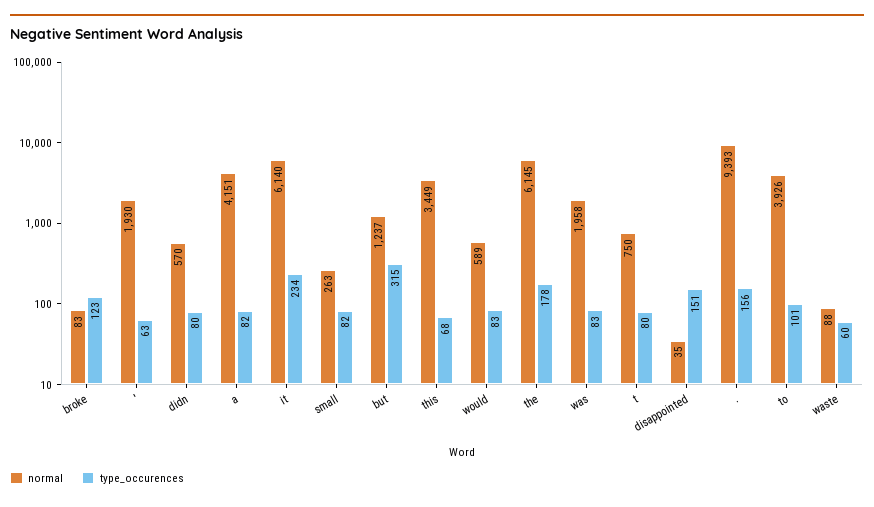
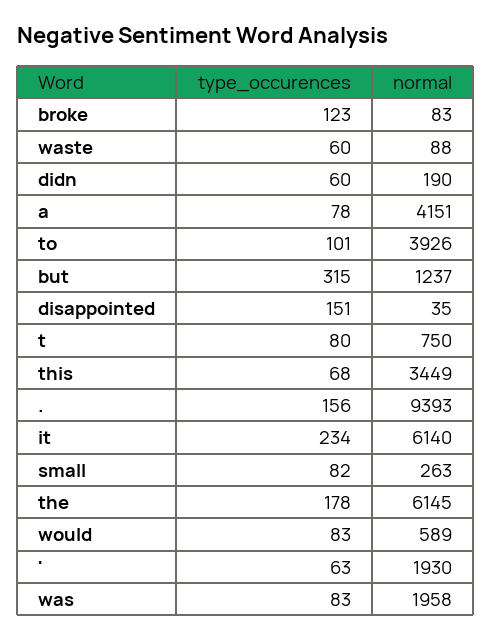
normal, didn: 570 -> 190
type_occurences, didn: 80 -> 60
type_occurences, a: 82 -> 78

